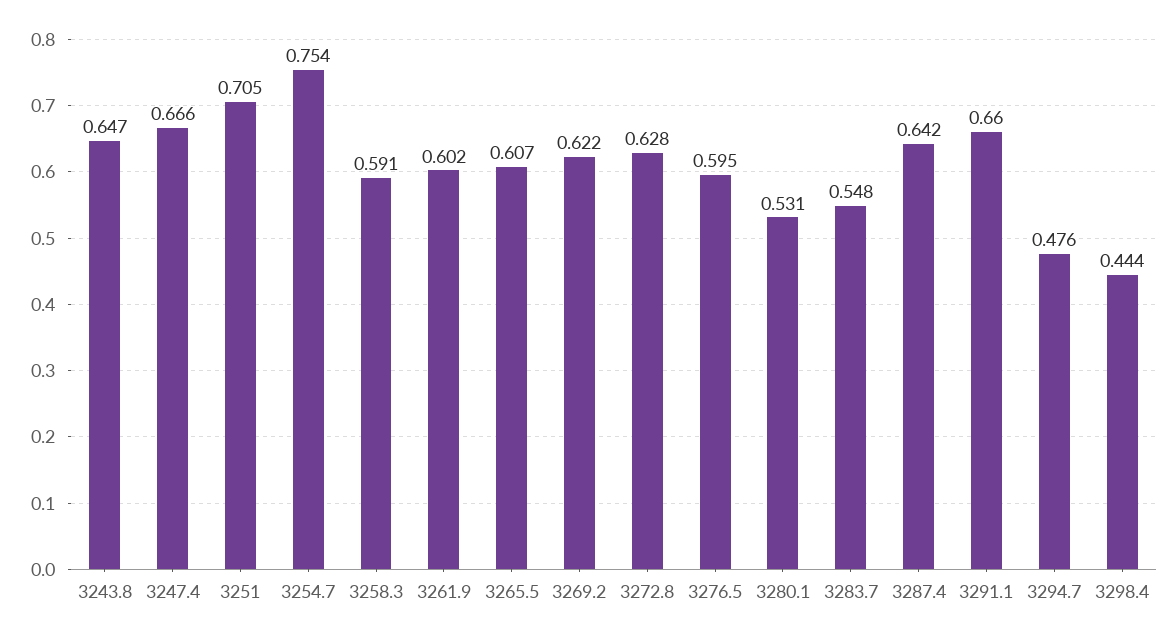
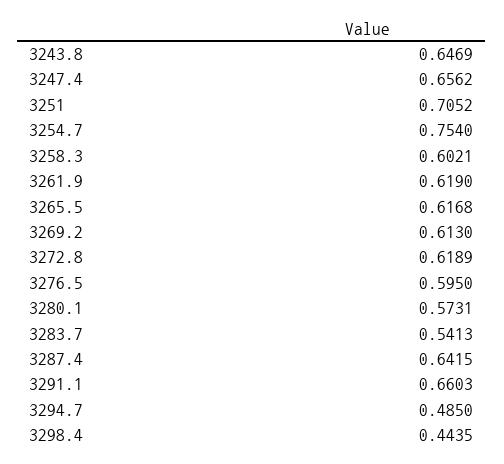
3247.4: 0.666 -> 0.6562
3258.3: 0.591 -> 0.6021
3261.9: 0.602 -> 0.619
3265.5: 0.607 -> 0.6168
3269.2: 0.622 -> 0.613
3272.8: 0.628 -> 0.6189
3280.1: 0.531 -> 0.5731
3283.7: 0.548 -> 0.5413
3294.7: 0.476 -> 0.485

